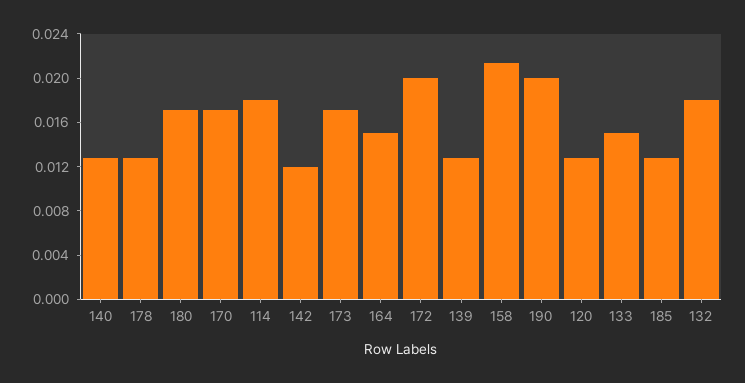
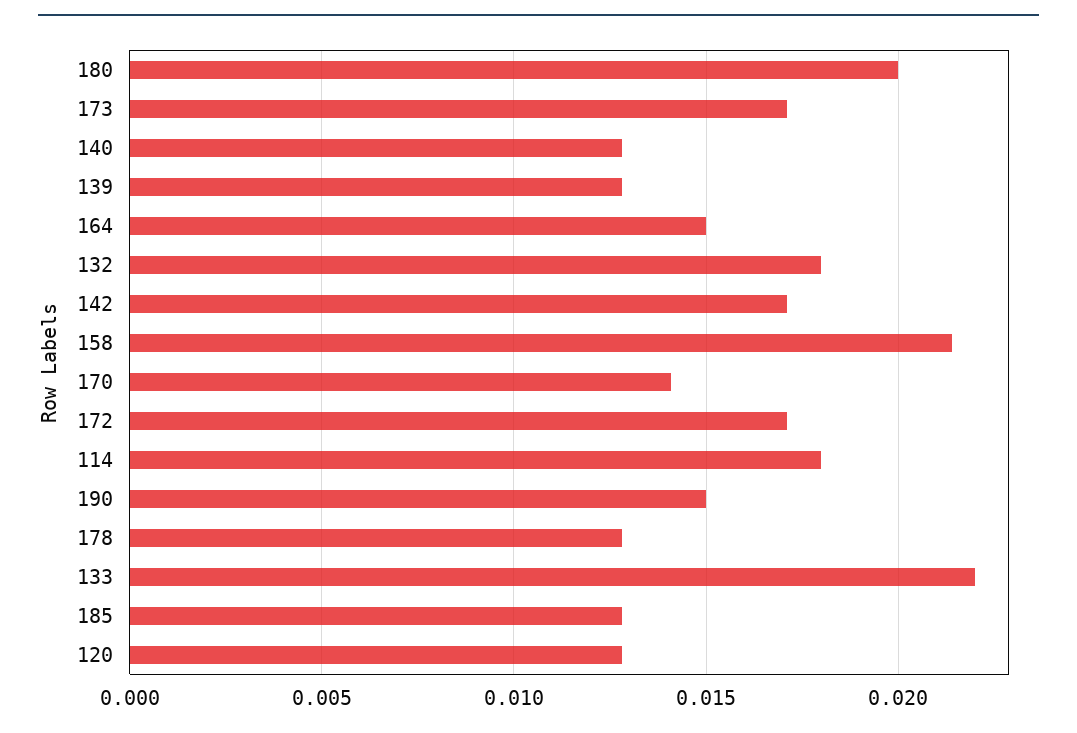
180: 0.017 -> 0.02
170: 0.017 -> 0.014
142: 0.012 -> 0.017
172: 0.02 -> 0.017
190: 0.02 -> 0.015
133: 0.015 -> 0.022

